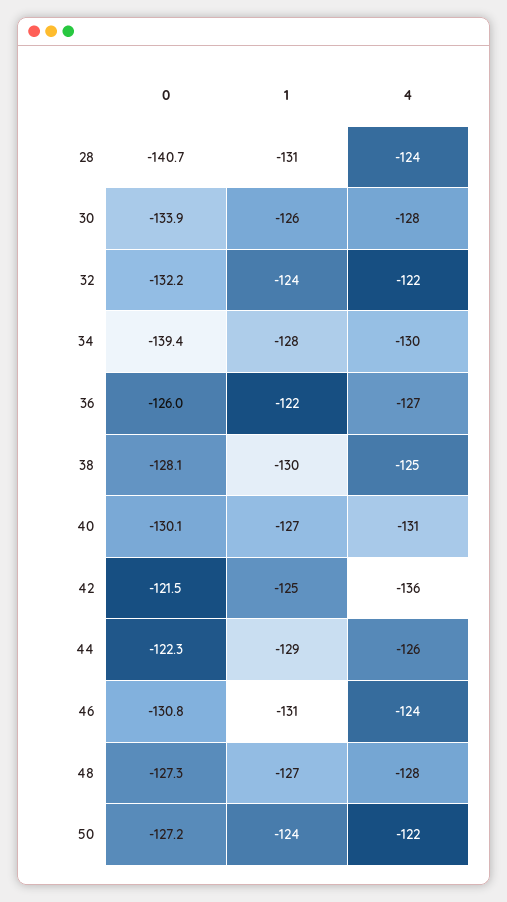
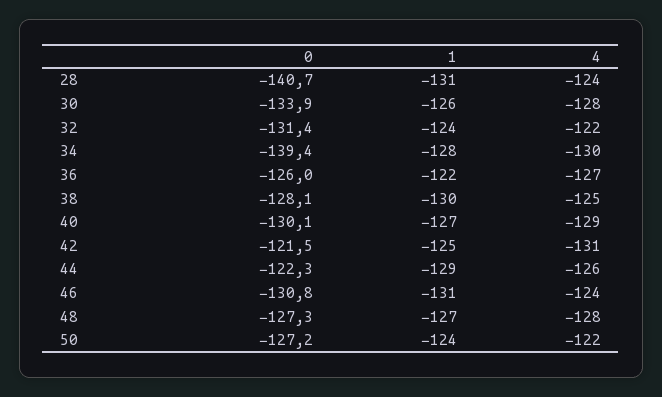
0, 32: -132.2 -> -131.4
4, 40: -131 -> -129
4, 42: -136 -> -131

